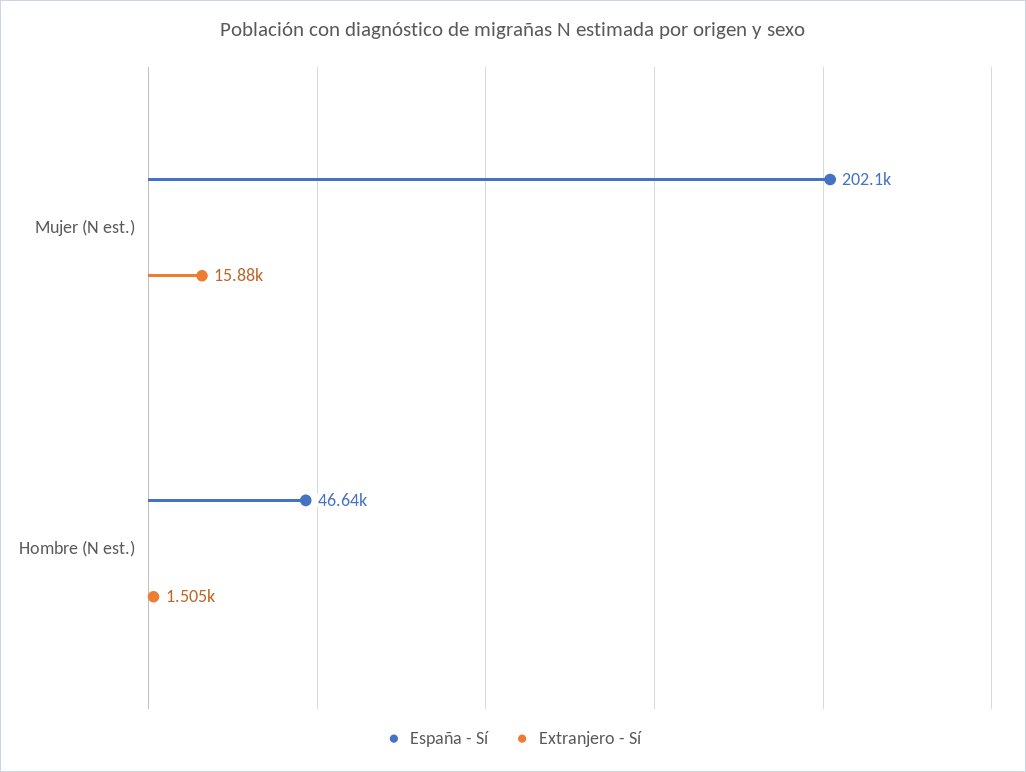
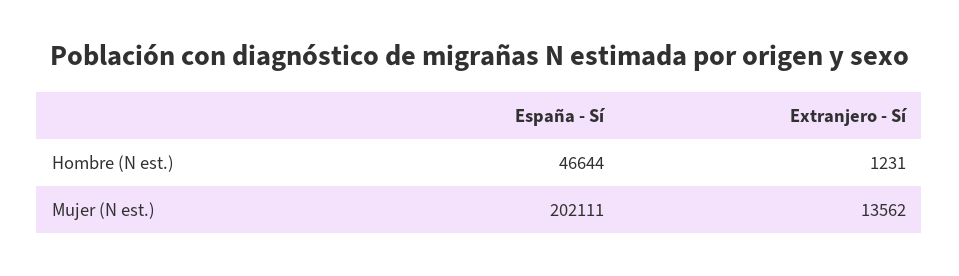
Extranjero - Sí, Mujer (N est.): 15880 -> 13562
Extranjero - Sí, Hombre (N est.): 1505 -> 1231

